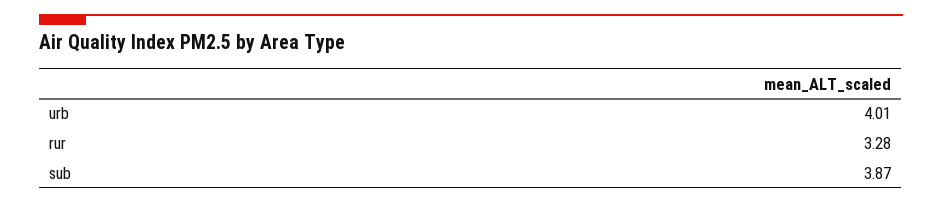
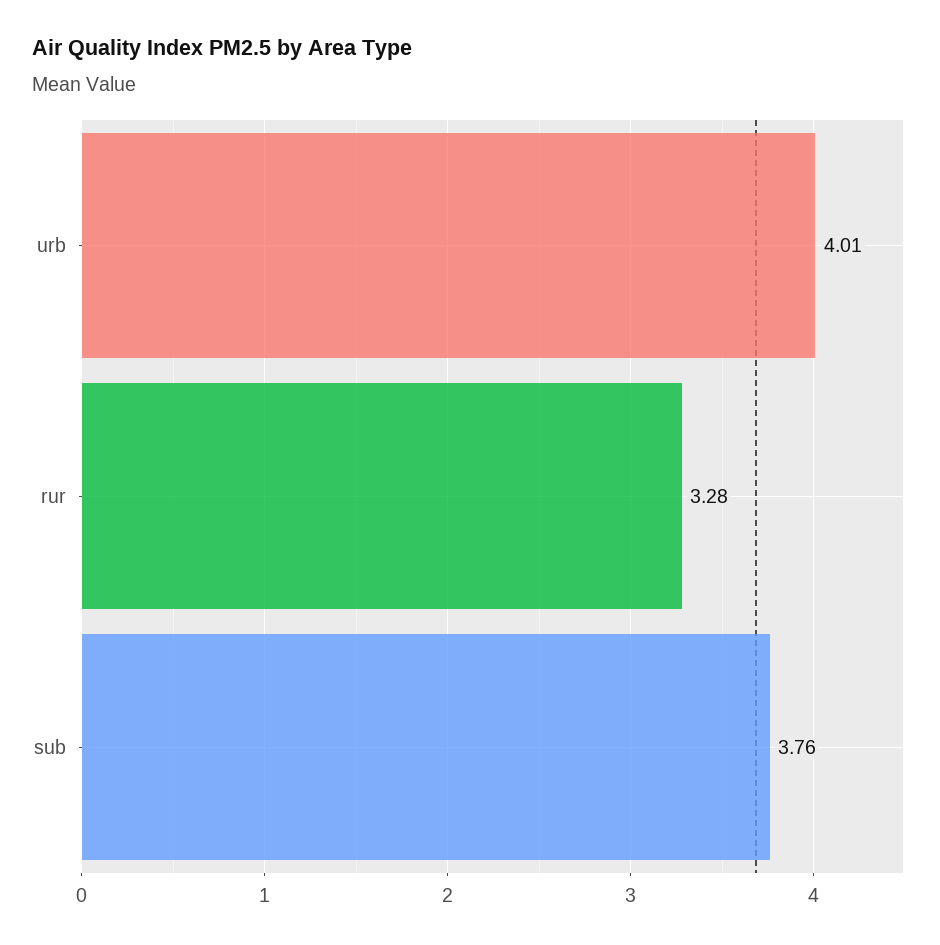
sub: 3.87 -> 3.76

